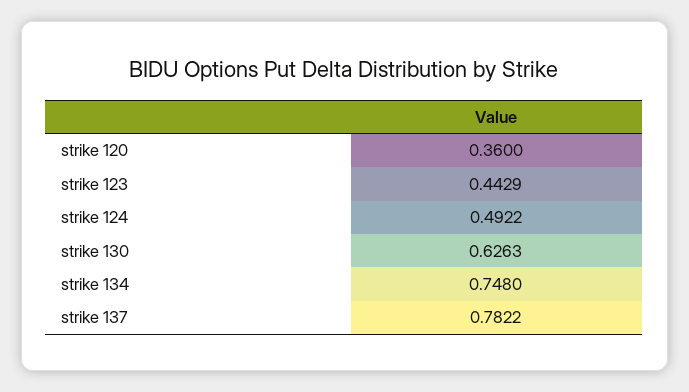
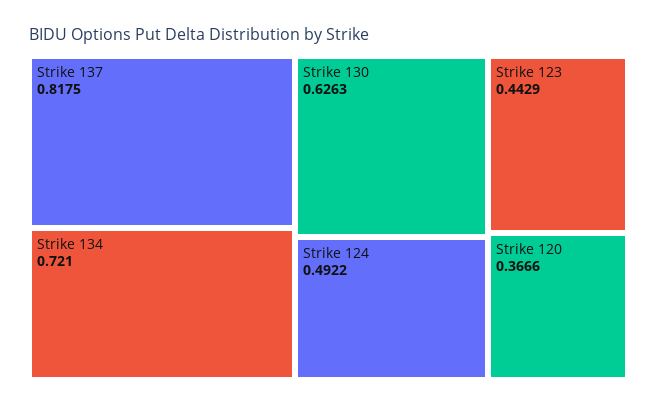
strike 120: 0.36 -> 0.3666
strike 134: 0.748 -> 0.721
strike 137: 0.7822 -> 0.8175

